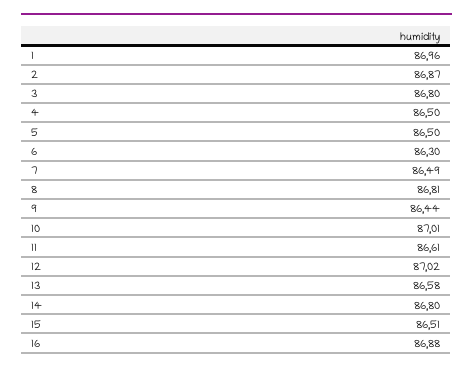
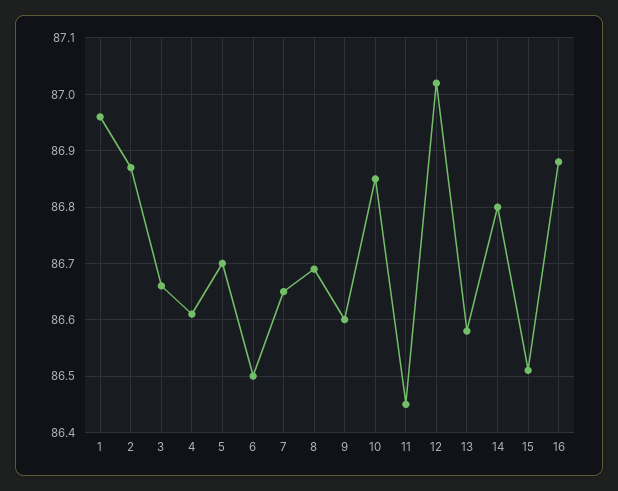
3: 86.8 -> 86.65
4: 86.5 -> 86.6
5: 86.5 -> 86.7
6: 86.3 -> 86.5
7: 86.49 -> 86.65
8: 86.81 -> 86.7
9: 86.44 -> 86.6
10: 87.01 -> 86.85
11: 86.61 -> 86.45

